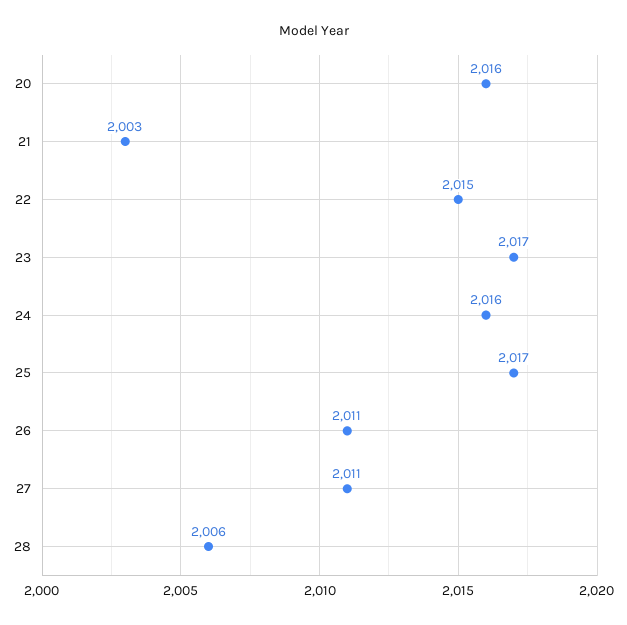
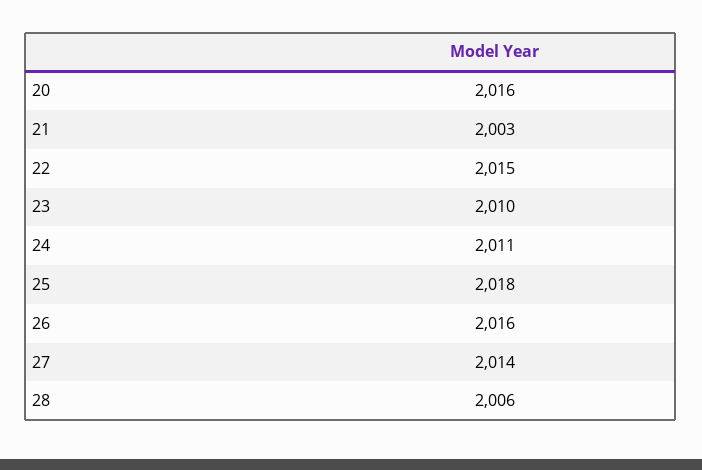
23: 2017 -> 2010
24: 2016 -> 2011
25: 2017 -> 2018
26: 2011 -> 2016
27: 2011 -> 2014

